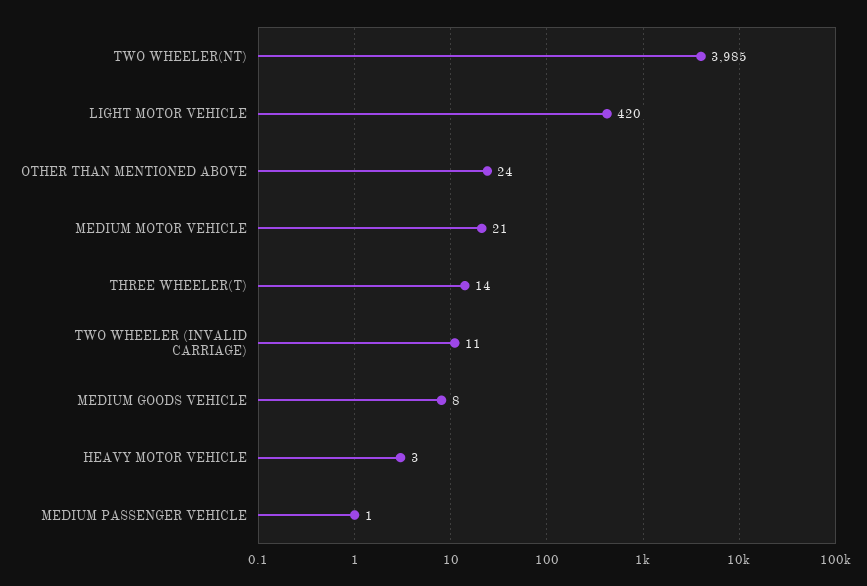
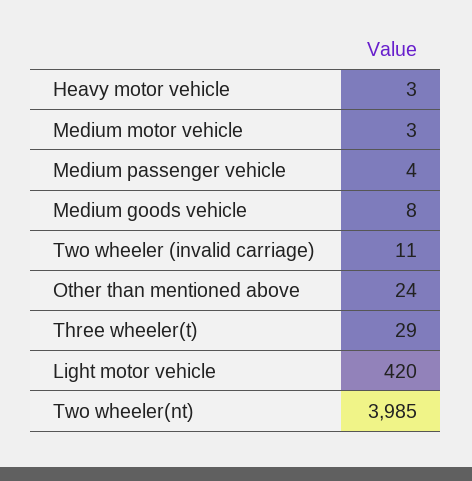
MEDIUM MOTOR VEHICLE: 21 -> 3
THREE WHEELER(T): 14 -> 29
MEDIUM PASSENGER VEHICLE: 1 -> 4

